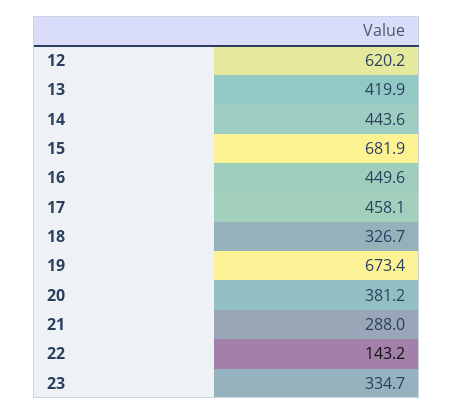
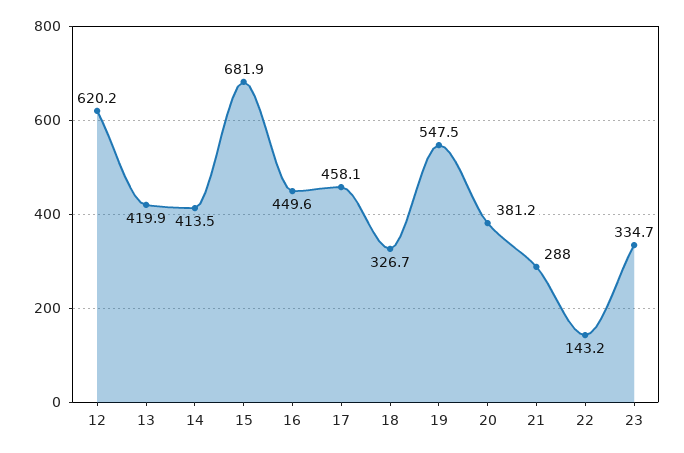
14: 443.6 -> 413.5
19: 673.4 -> 547.5

